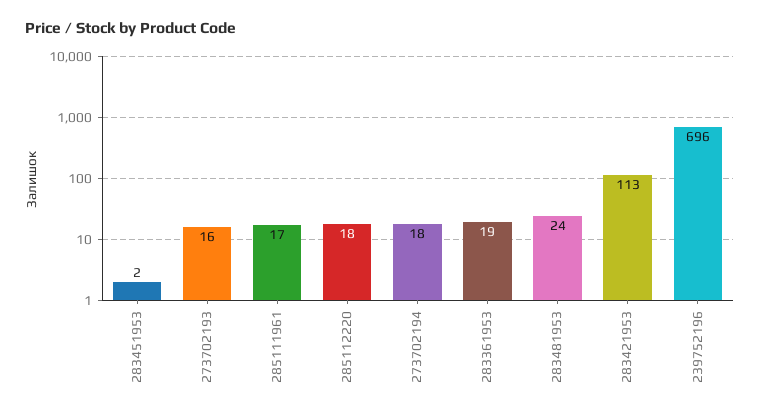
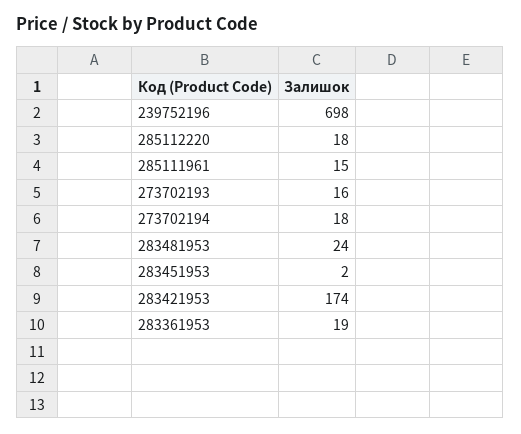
285111961: 17 -> 15
283421953: 113 -> 174
239752196: 696 -> 698

